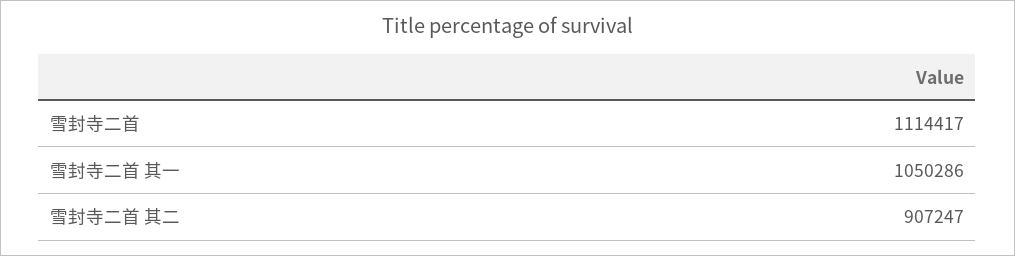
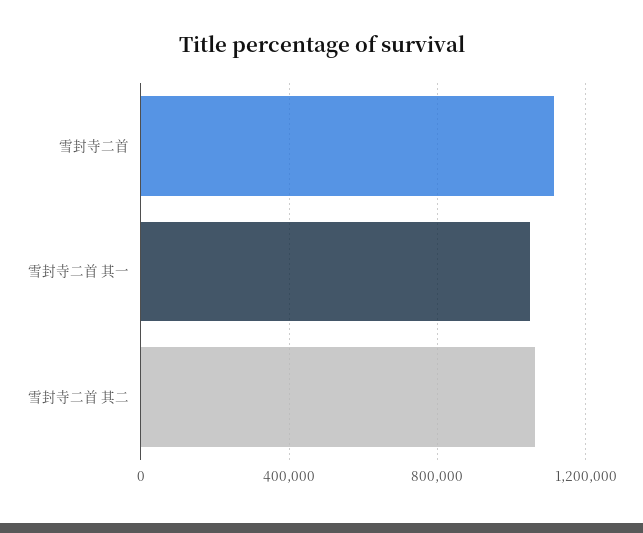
雪封寺二首 其二: 907247 -> 1050000

